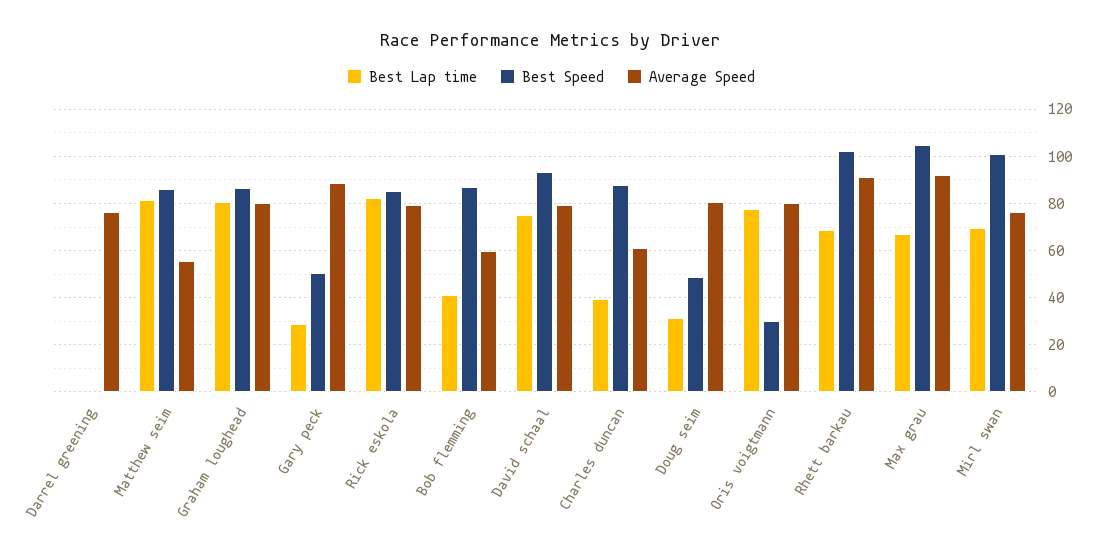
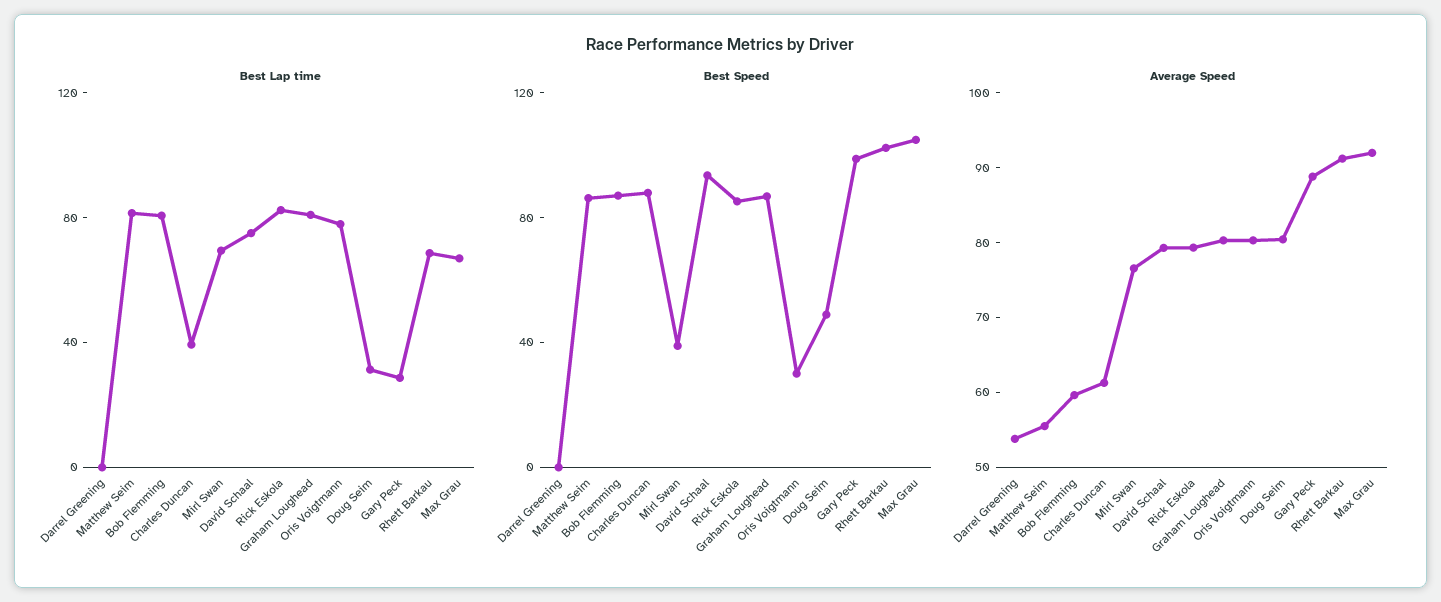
Average Speed, Darrel greening: 75 -> 54
Best Speed, Gary peck: 50 -> 100
Best Lap time, Bob flemming: 40 -> 80
Best Speed, Mirl swan: 100 -> 40

